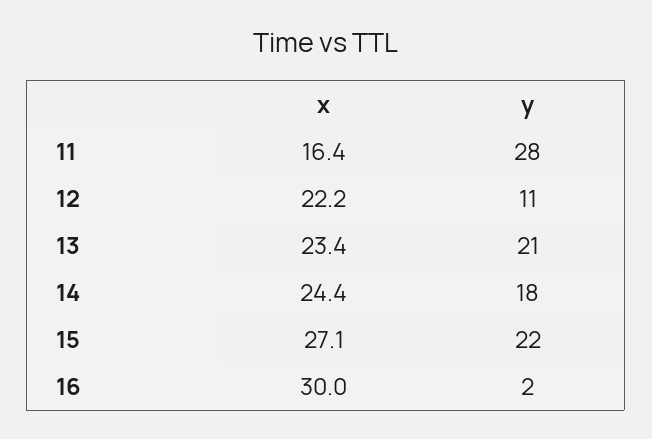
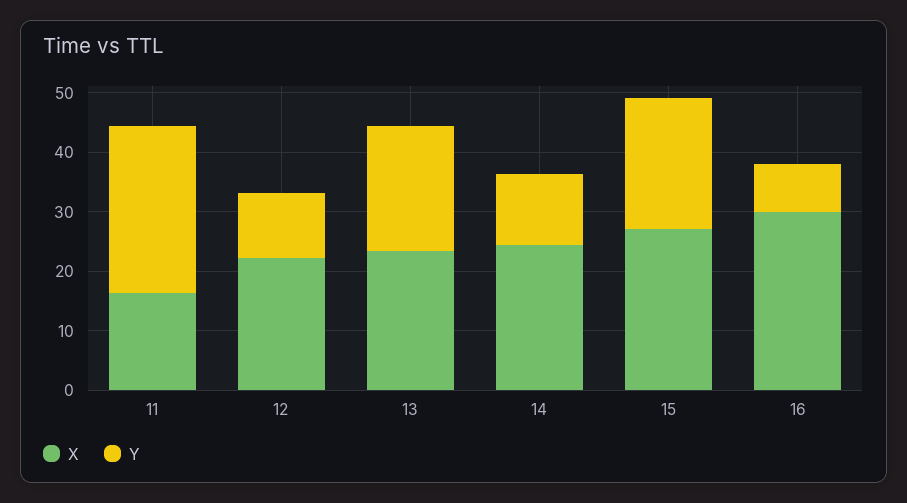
y, 14: 18 -> 12
y, 16: 2 -> 8

